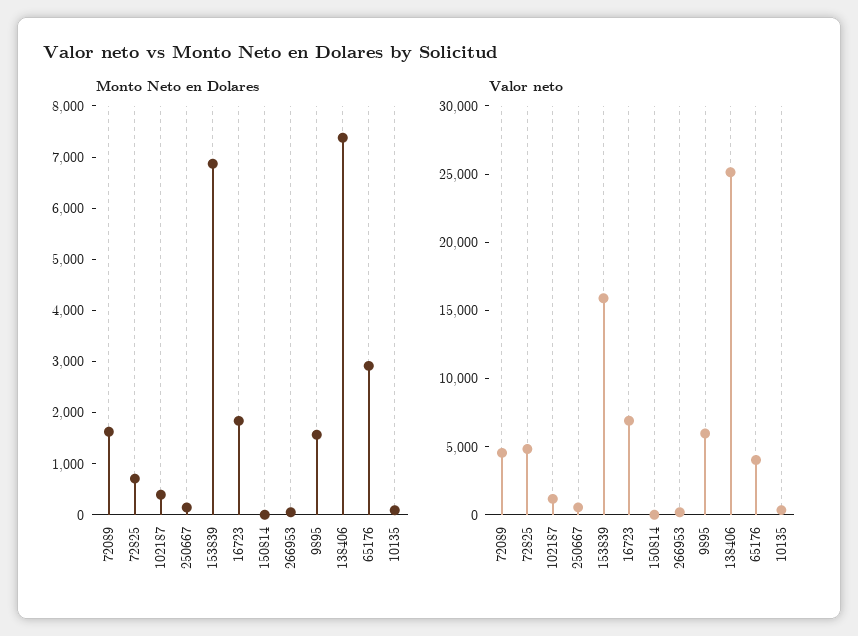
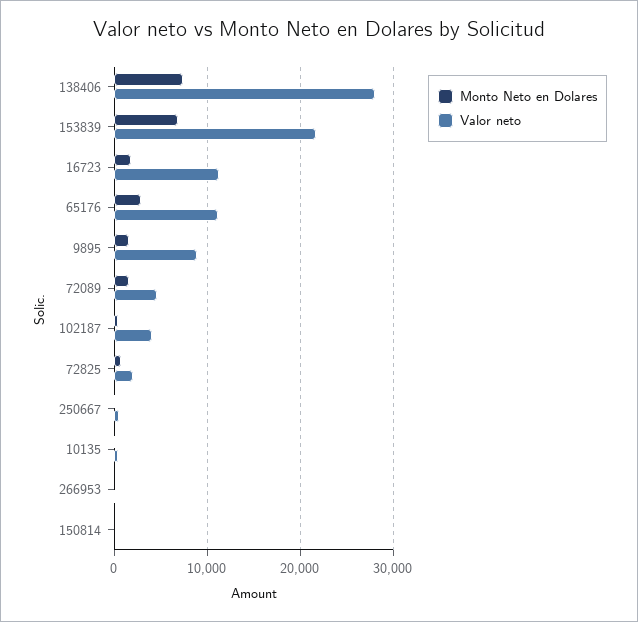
Valor neto, 72825: 5000 -> 2000
Valor neto, 102187: 1000 -> 4000
Valor neto, 153839: 16000 -> 22000
Valor neto, 16723: 7000 -> 11000
Valor neto, 9895: 6000 -> 9000
Valor neto, 138406: 25000 -> 28000
Valor neto, 65176: 4000 -> 11000

